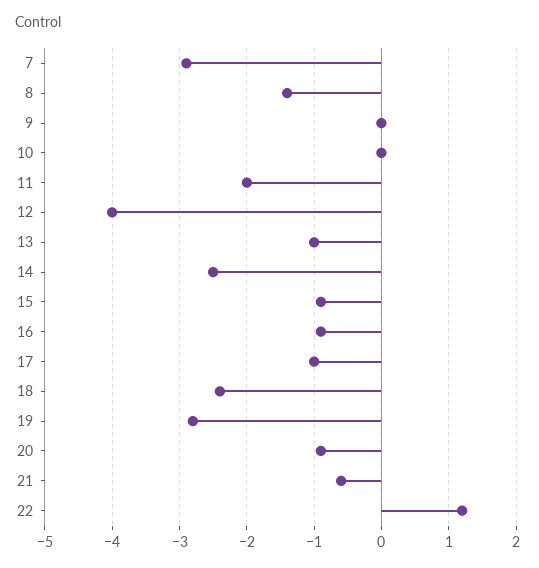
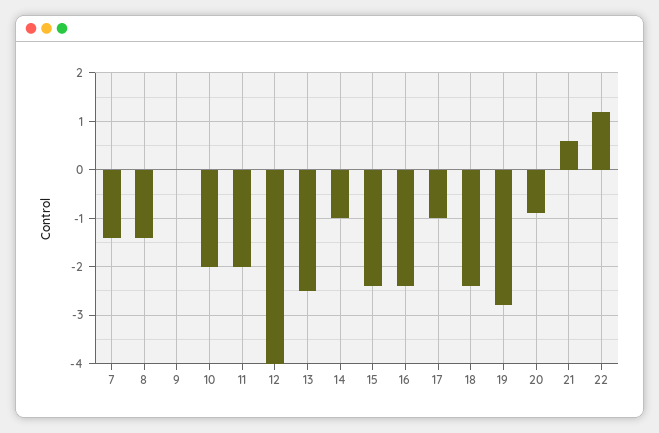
7: -2.9 -> -1.5
10: 0 -> -2
13: -1 -> -2.5
14: -2.5 -> -1
15: -0.9 -> -2.5
16: -0.9 -> -2.5
21: -0.6 -> 0.5

